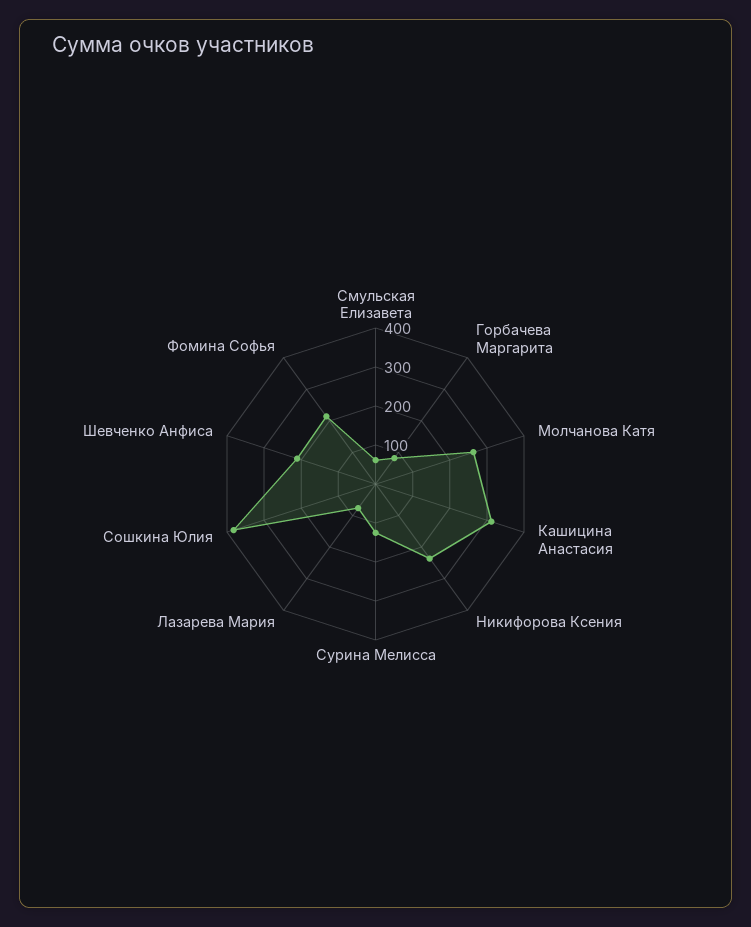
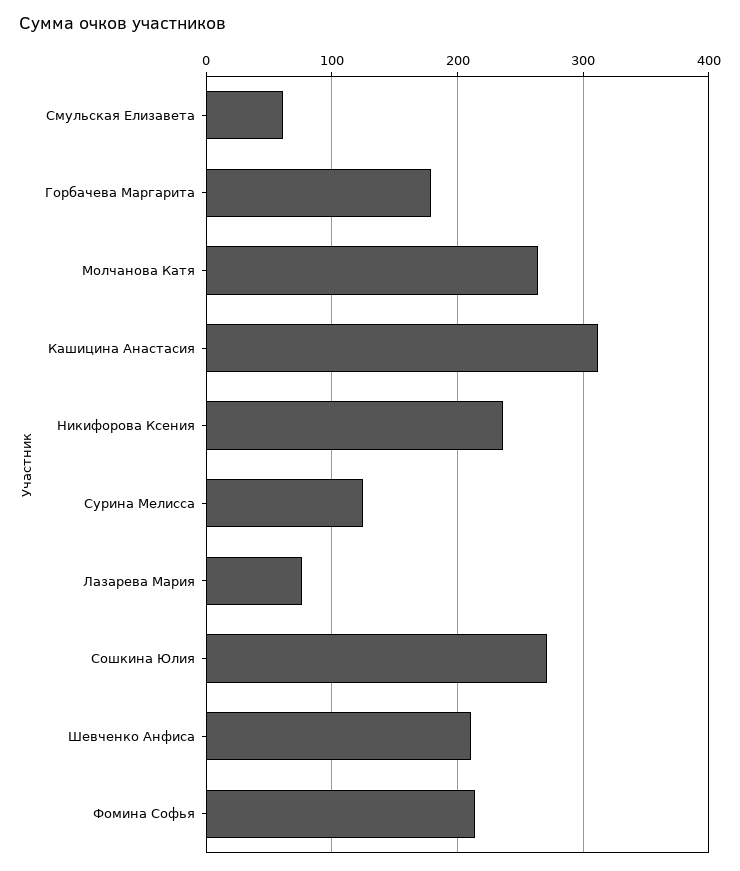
Горбачева Маргарита: 75 -> 180
Сошкина Юлия: 375 -> 270

